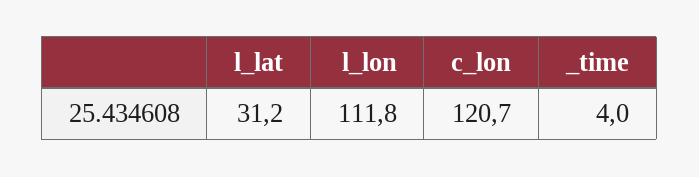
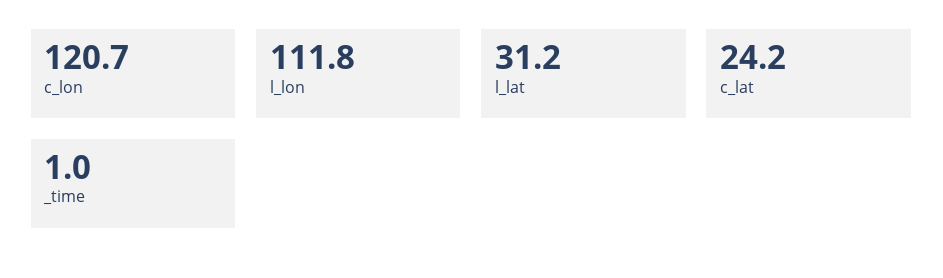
_time: 4 -> 1
c_lat: none -> 24.2

